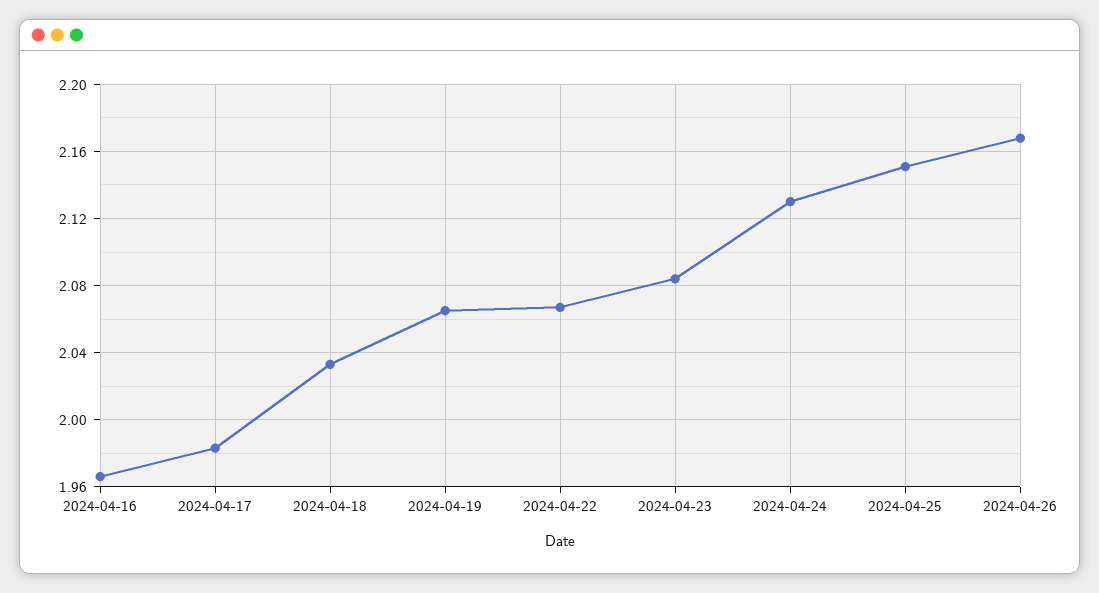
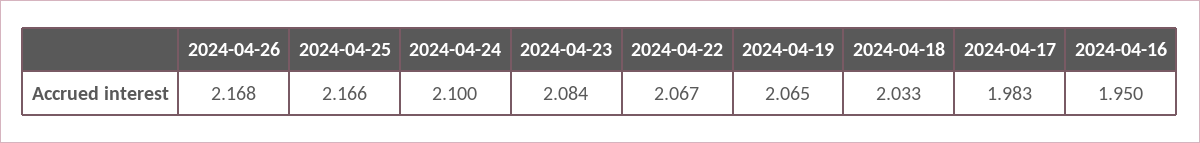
2024-04-16: 1.965 -> 1.95
2024-04-24: 2.13 -> 2.1
2024-04-25: 2.15 -> 2.166

